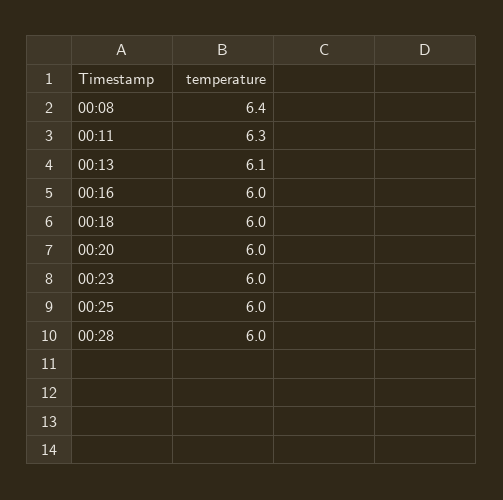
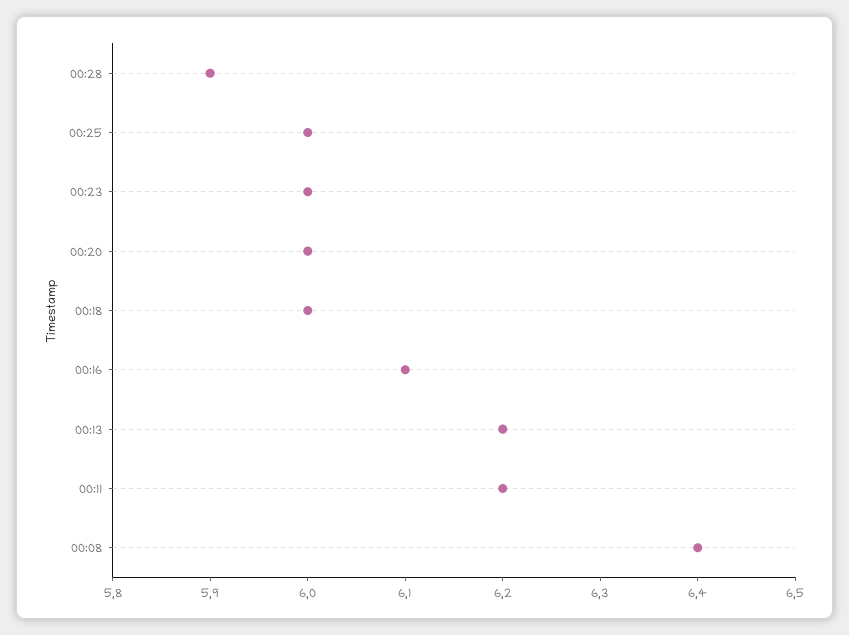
00:11: 6.3 -> 6.2
00:13: 6.1 -> 6.2
00:16: 6 -> 6.1
00:28: 6 -> 5.9

